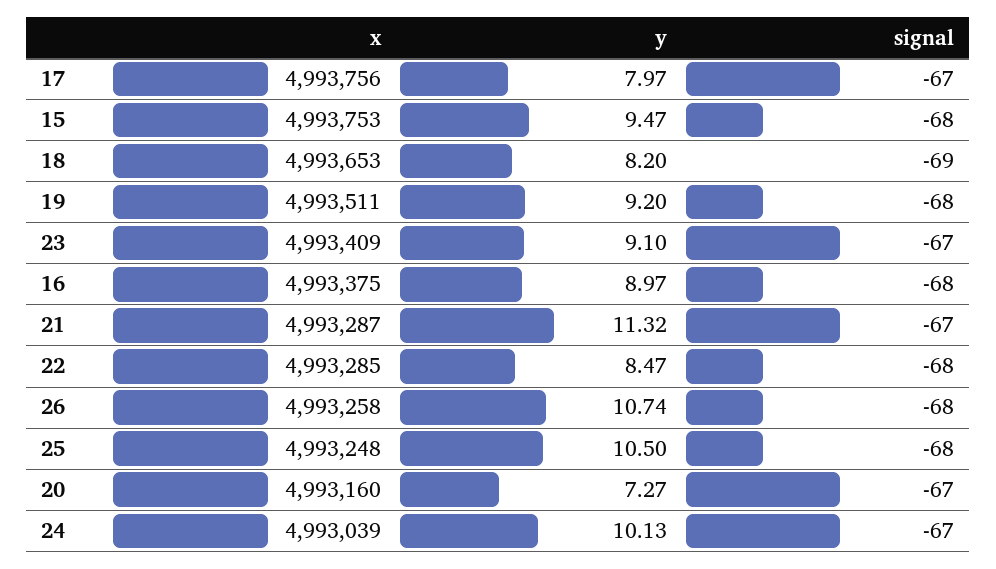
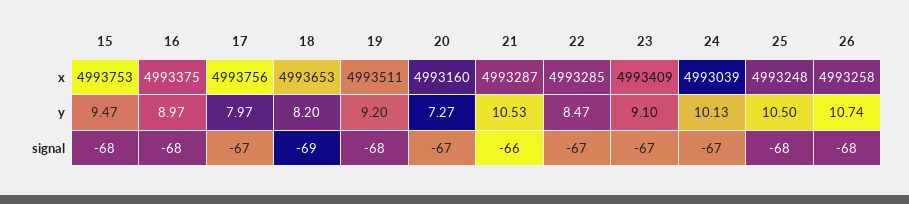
y, 21: 11.32 -> 10.53
signal, 21: -67 -> -66
signal, 22: -68 -> -67

